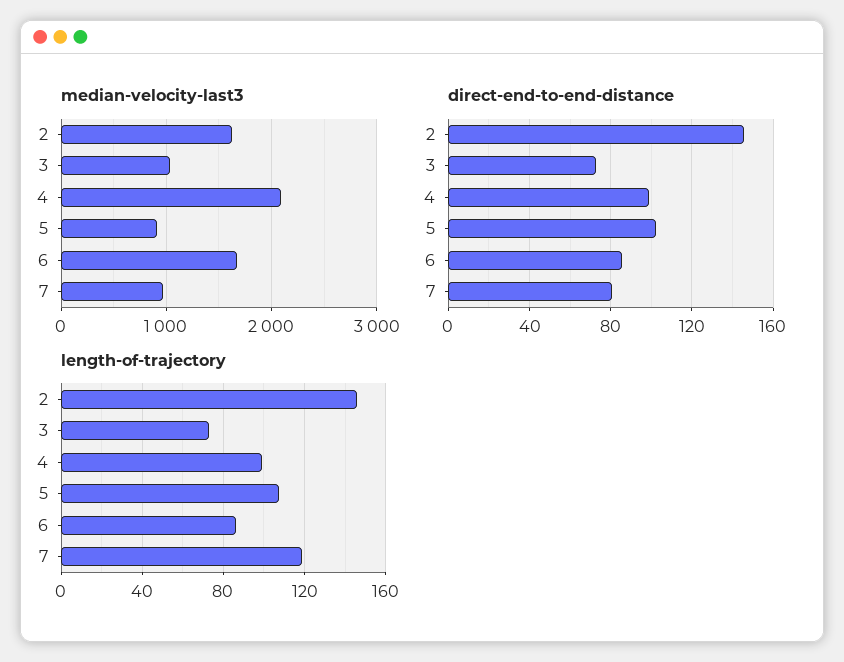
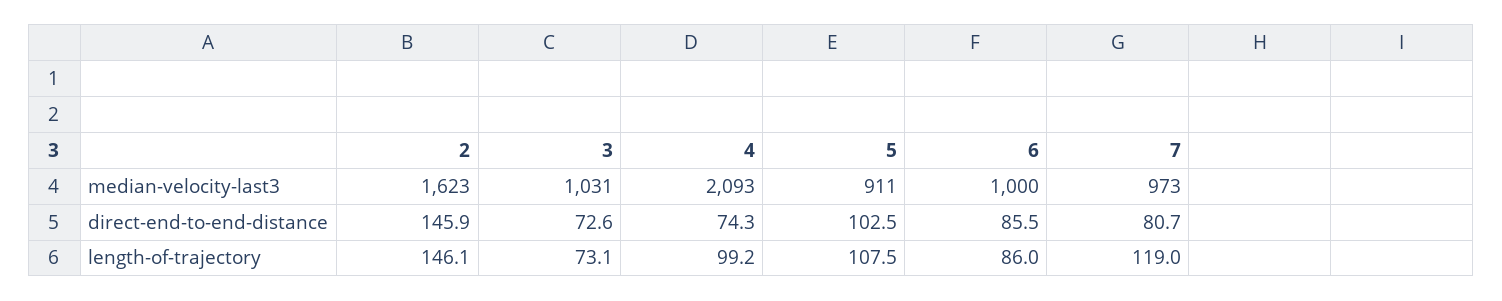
median-velocity-last3, 6: 1700 -> 1000
direct-end-to-end-distance, 4: 100 -> 74.3

